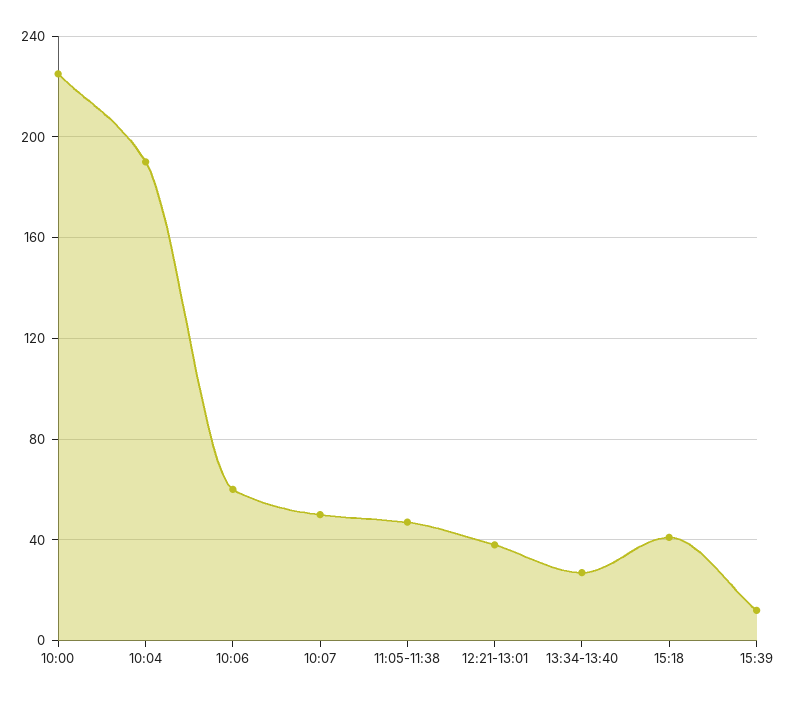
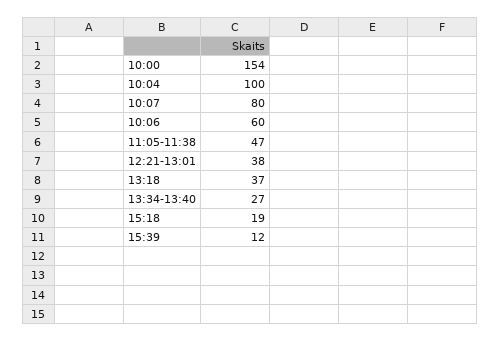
10:00: 225 -> 154
10:04: 190 -> 100
10:07: 50 -> 80
15:18: 40 -> 19
13:18: none -> 37

